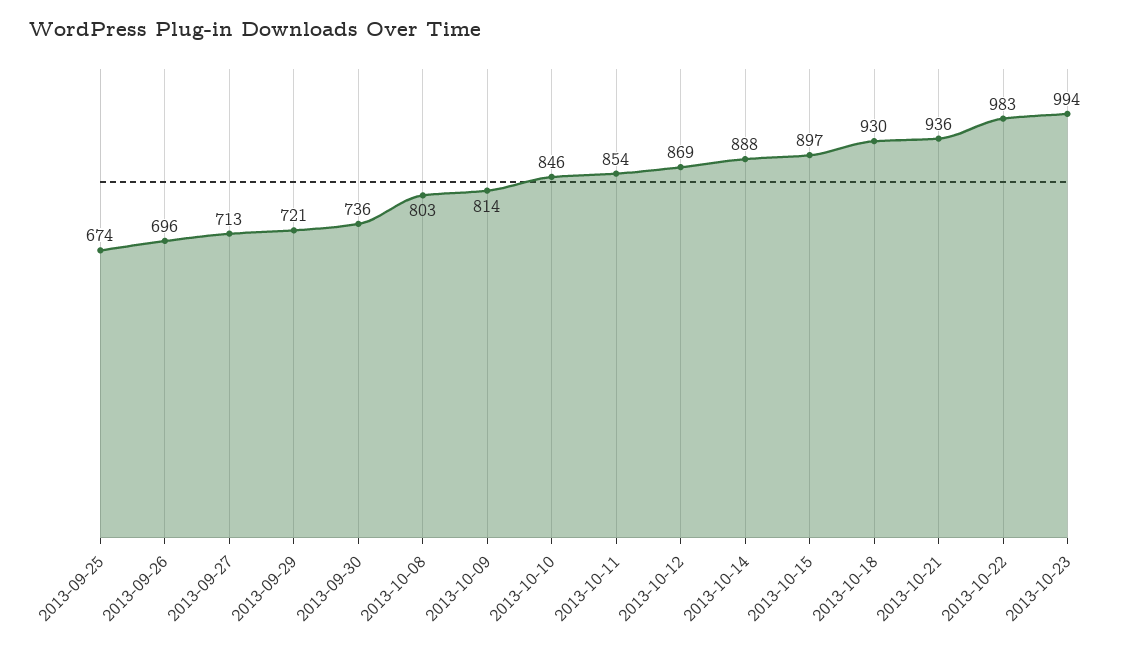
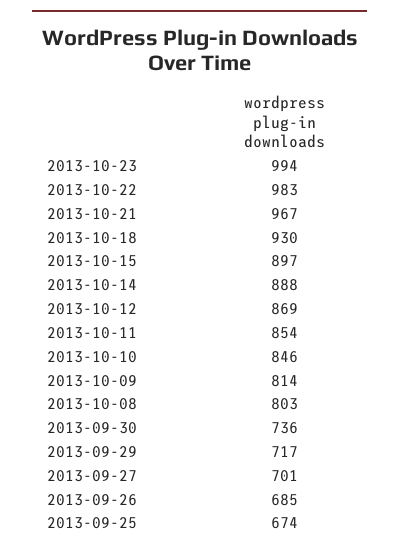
2013-09-26: 696 -> 685
2013-09-27: 713 -> 701
2013-09-29: 721 -> 717
2013-10-21: 936 -> 967

